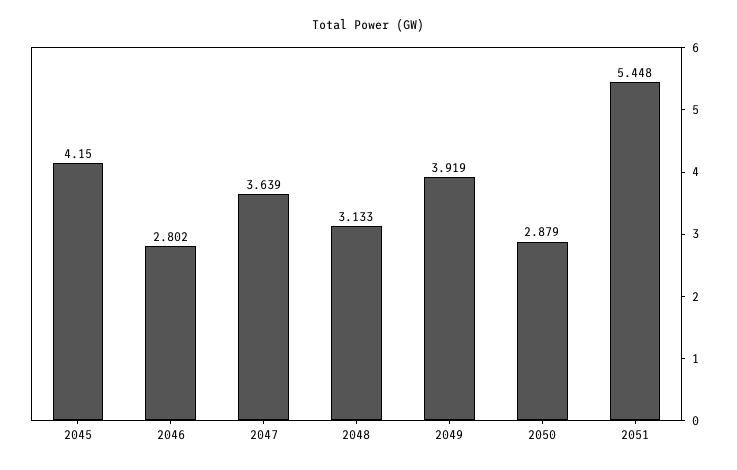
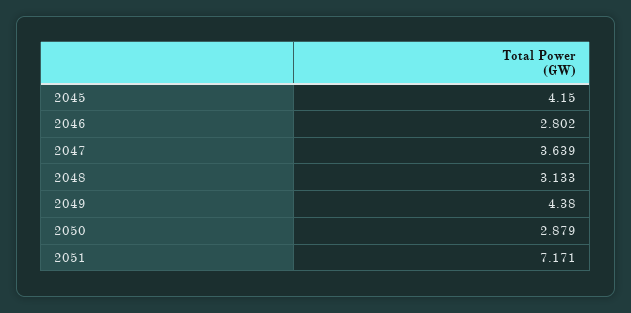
2049: 3.919 -> 4.38
2051: 5.448 -> 7.171

